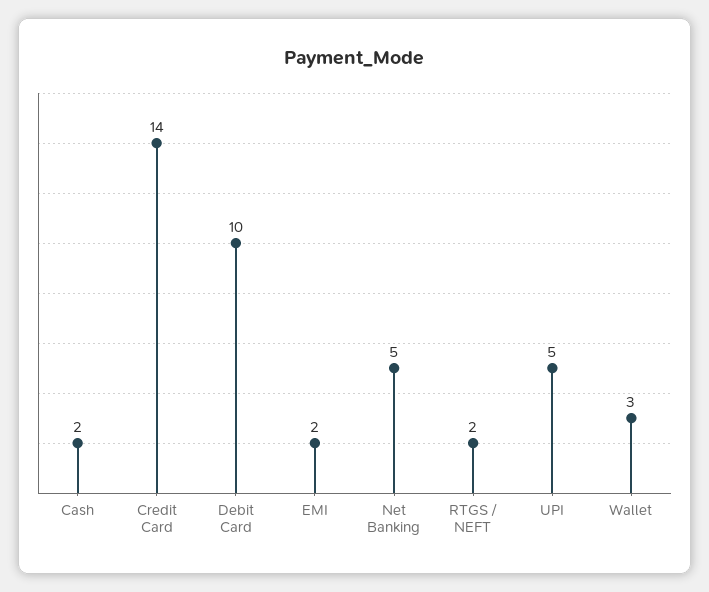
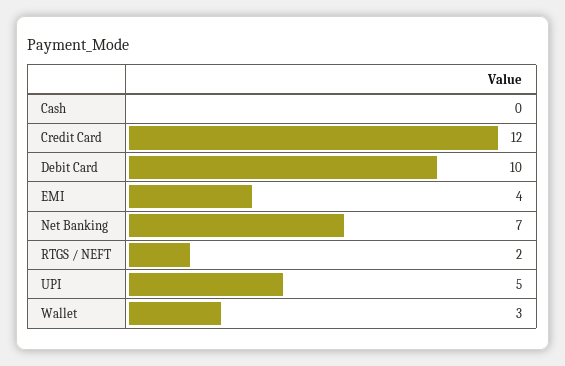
Cash: 2 -> 0
Credit Card: 14 -> 12
EMI: 2 -> 4
Net Banking: 5 -> 7

